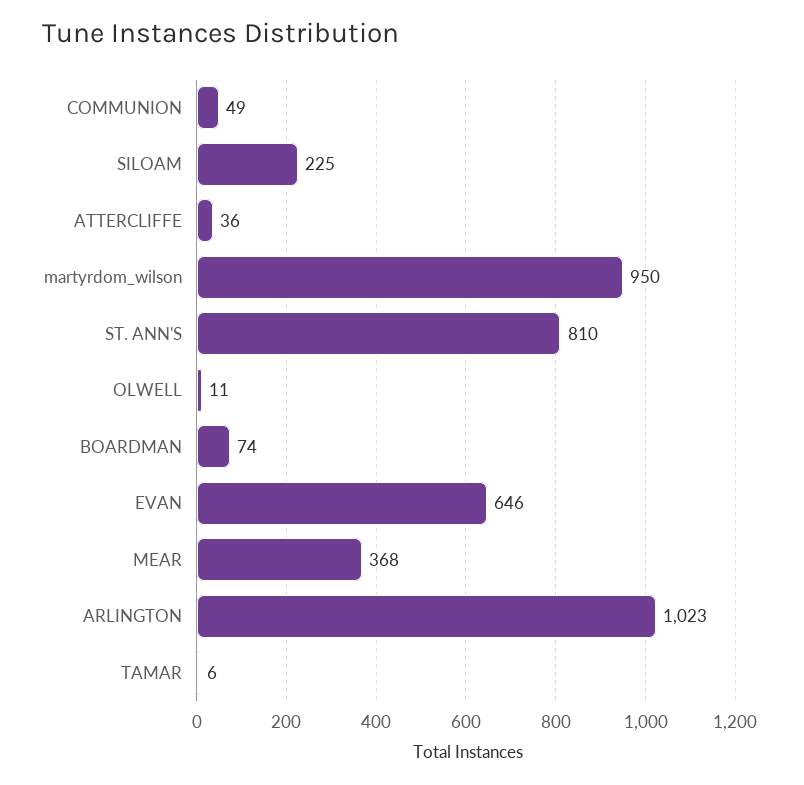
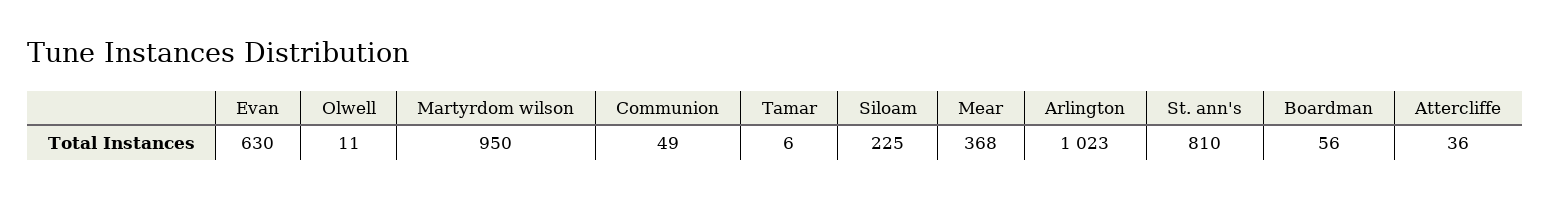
BOARDMAN: 74 -> 56
EVAN: 646 -> 630

